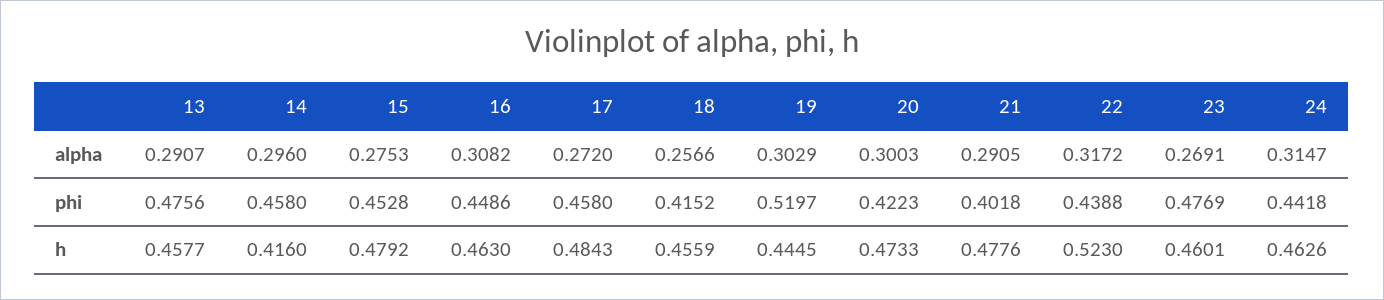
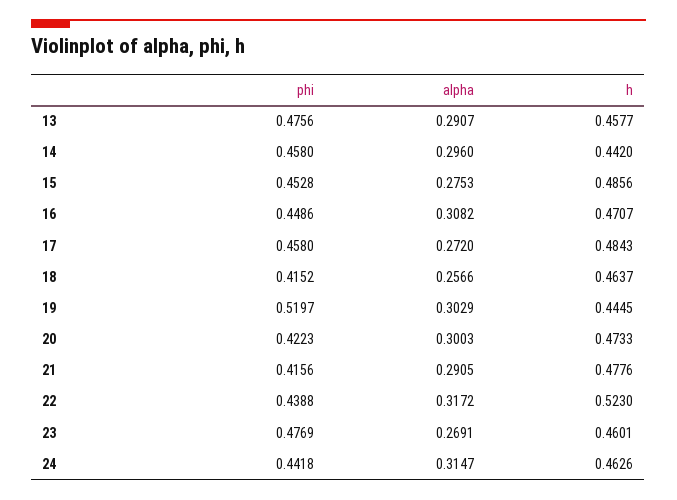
21, phi: 0.4018 -> 0.4156
14, h: 0.416 -> 0.442
15, h: 0.4792 -> 0.4856
16, h: 0.463 -> 0.4707
18, h: 0.4559 -> 0.4637

